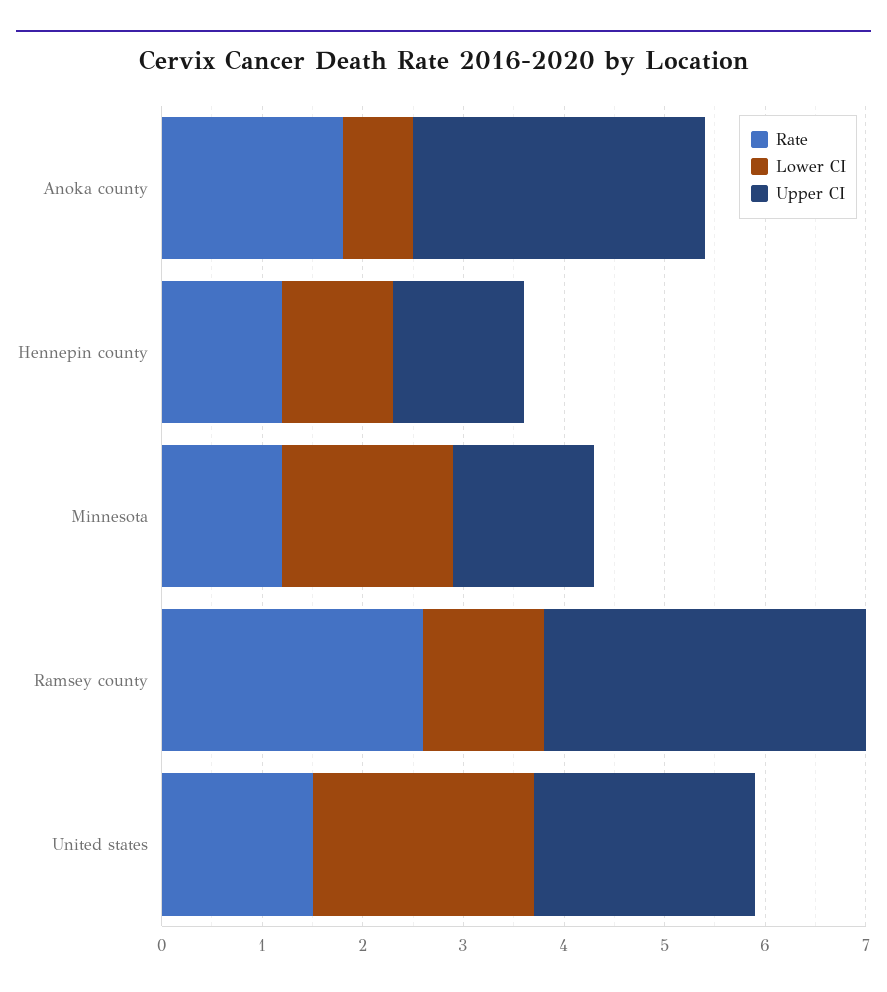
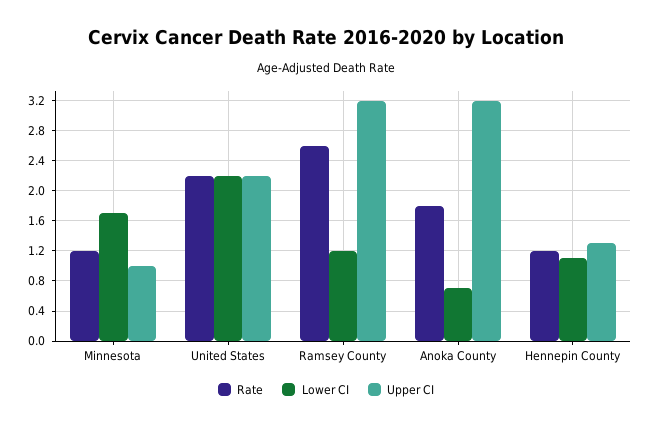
Upper CI, Anoka county: 2.9 -> 3.2
Upper CI, Minnesota: 1.4 -> 1
Rate, United states: 1.5 -> 2.2

